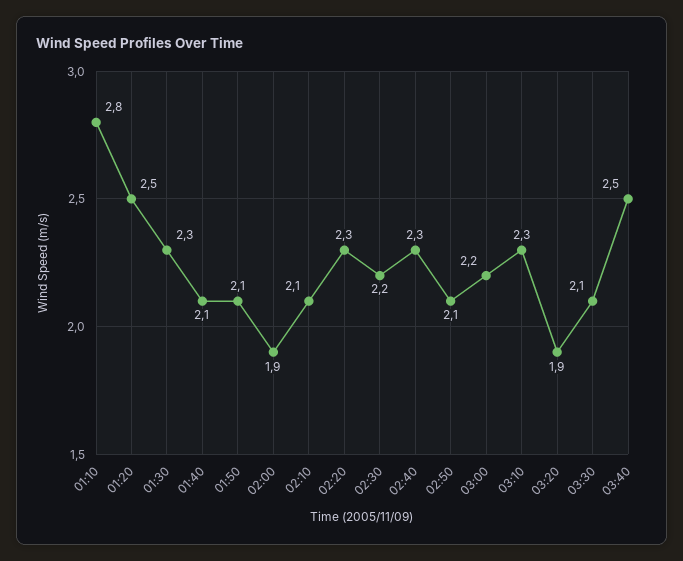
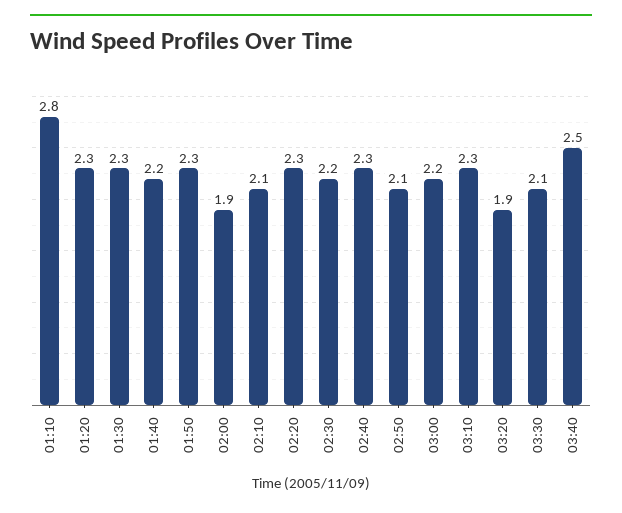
01:20: 2.5 -> 2.3
01:40: 2.1 -> 2.2
01:50: 2.1 -> 2.3

